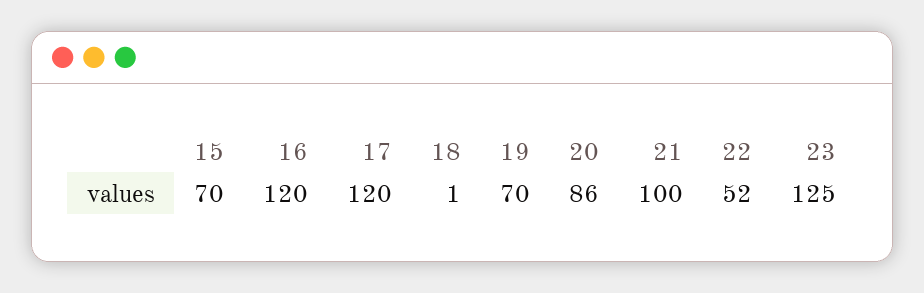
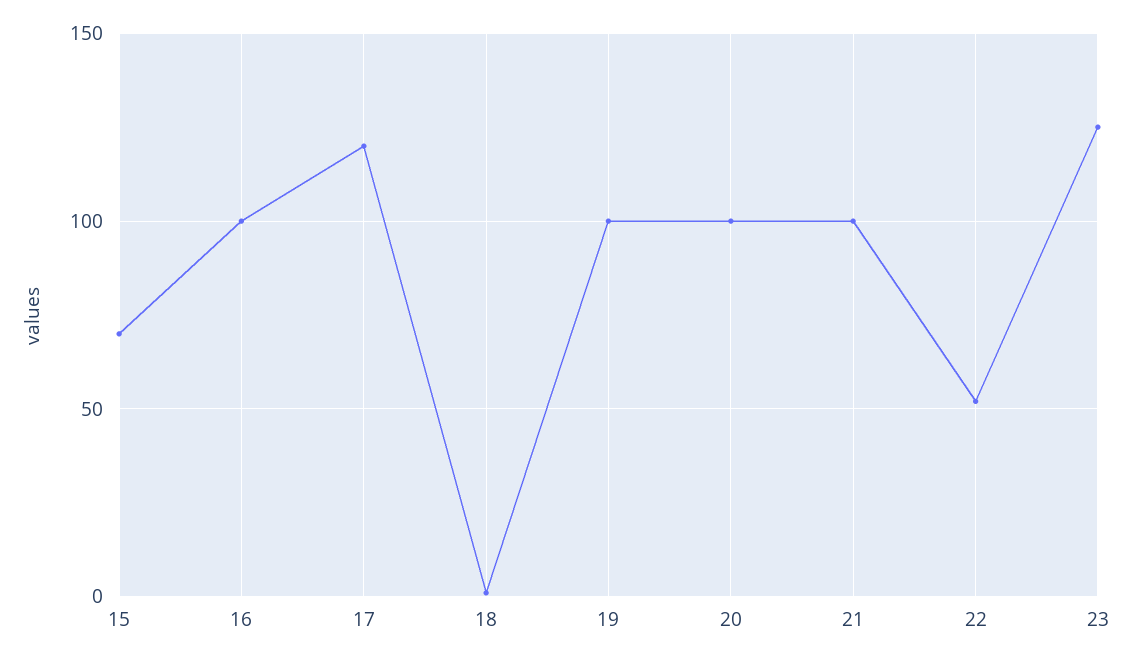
16: 120 -> 100
19: 70 -> 100
20: 86 -> 100

